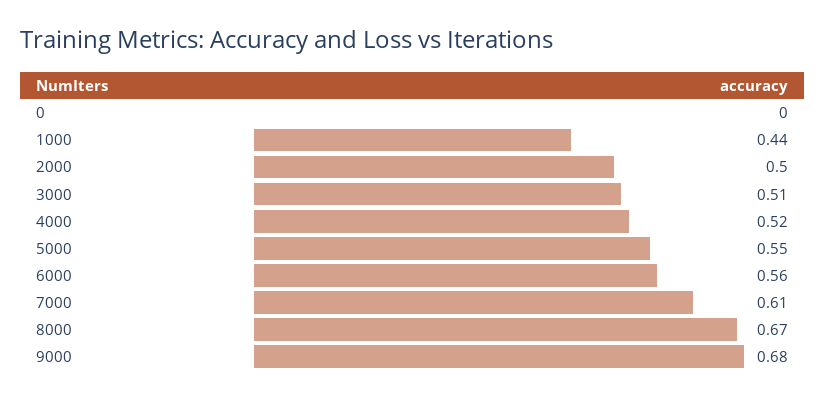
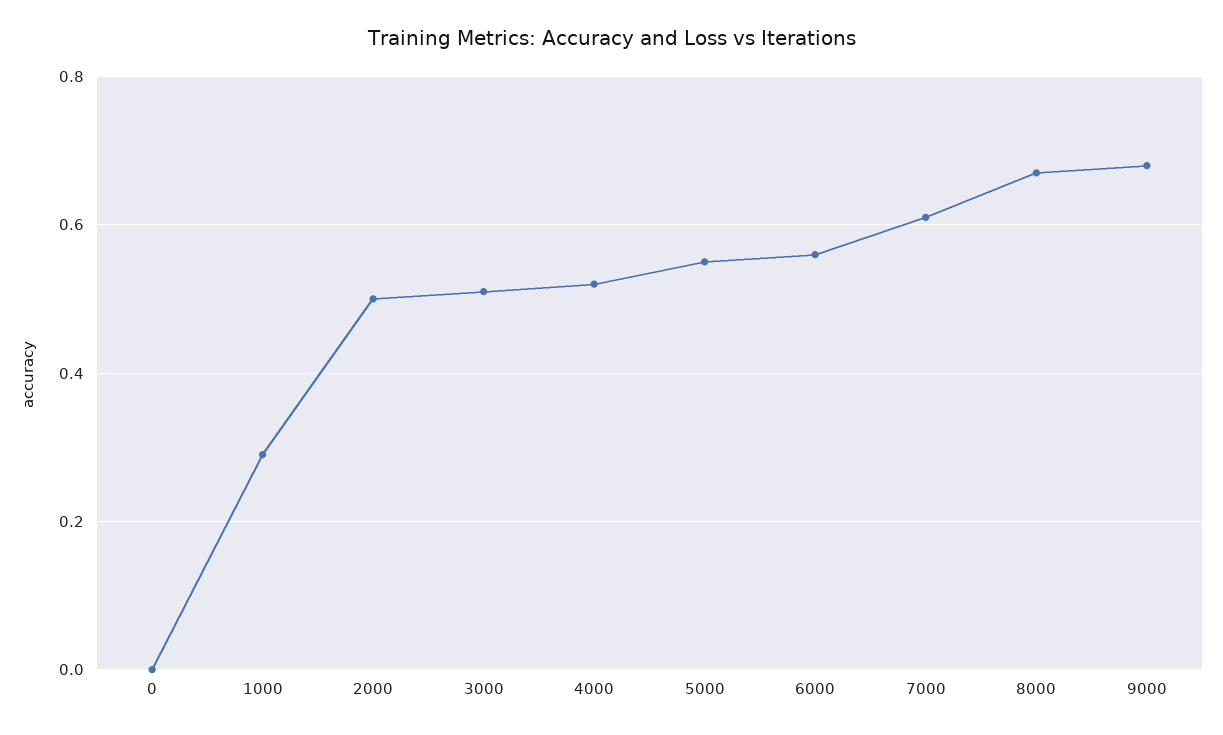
1000: 0.44 -> 0.3

